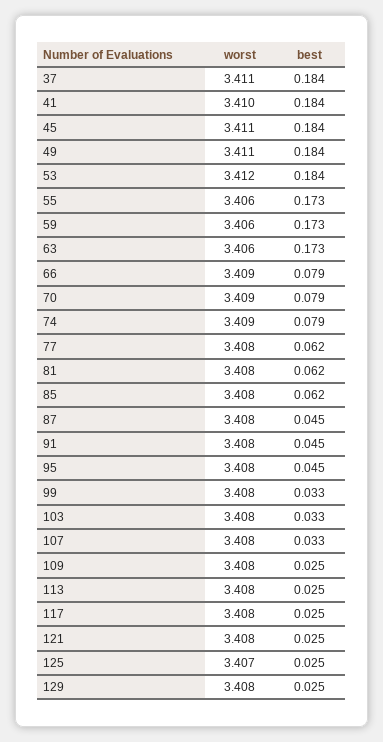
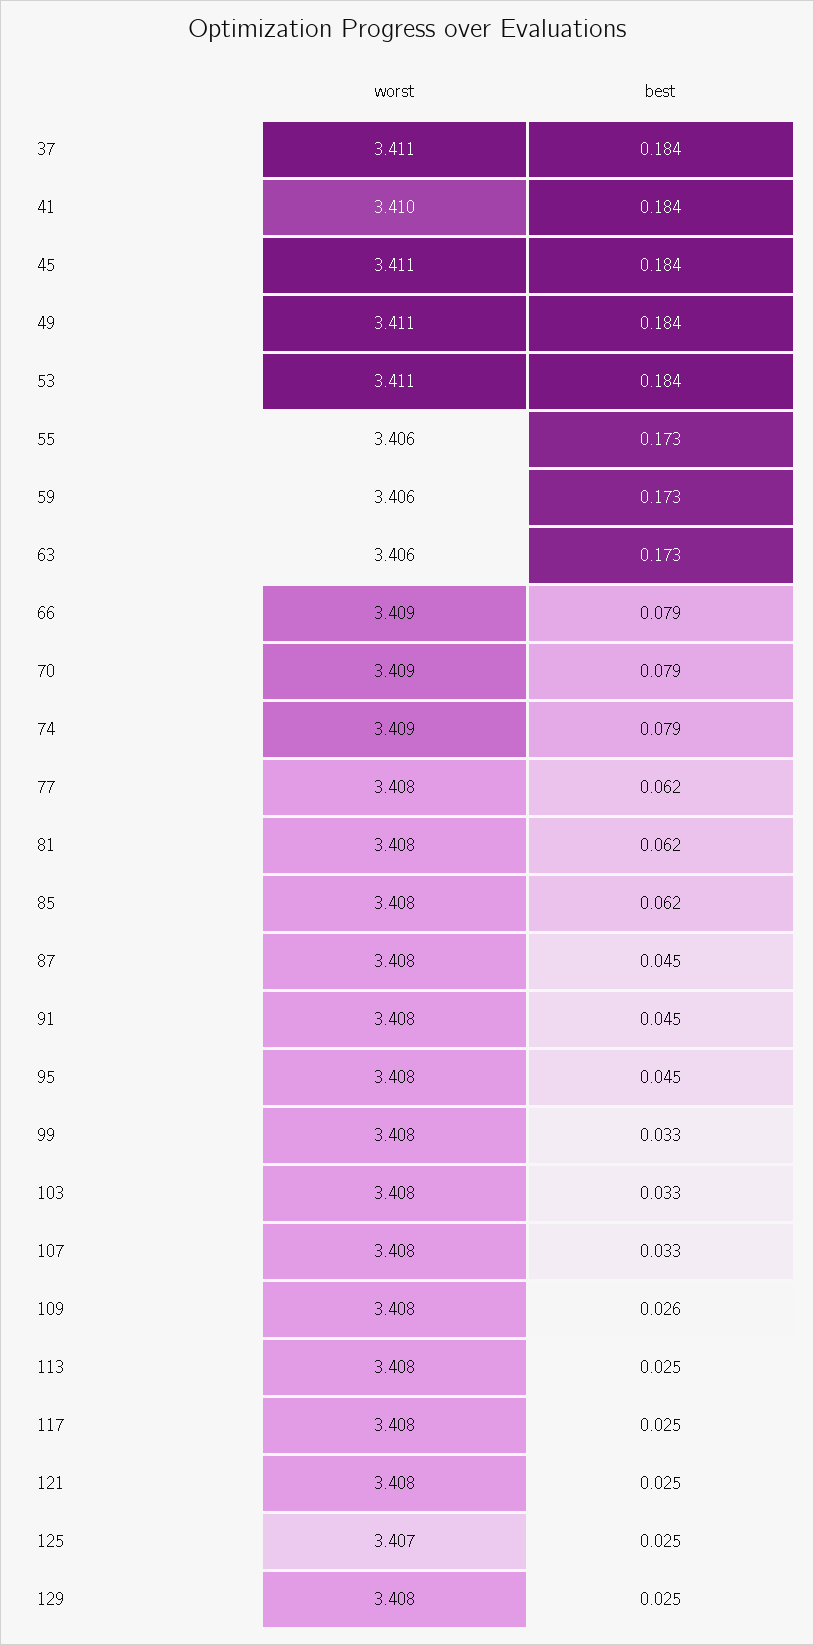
worst, 53: 3.412 -> 3.411
best, 109: 0.025 -> 0.026

